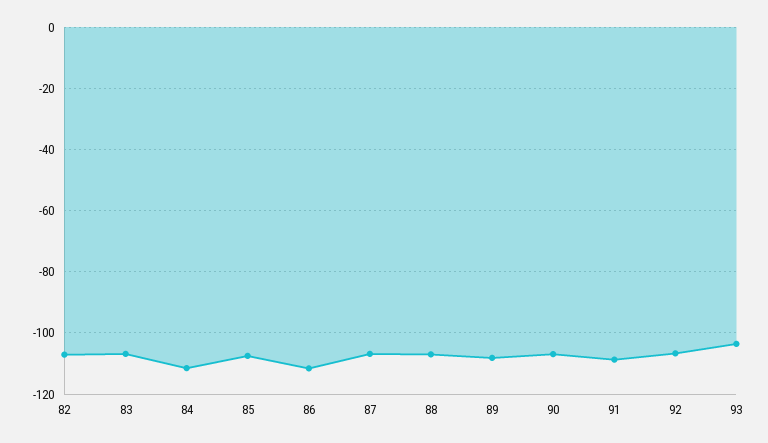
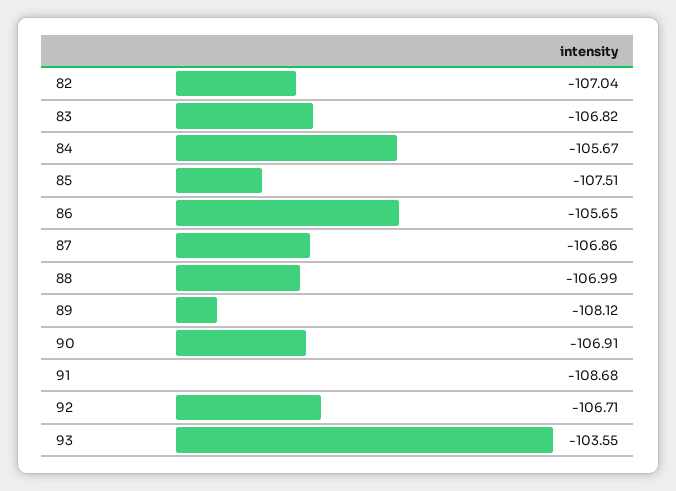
84: -112 -> -105.67
86: -112 -> -105.65

